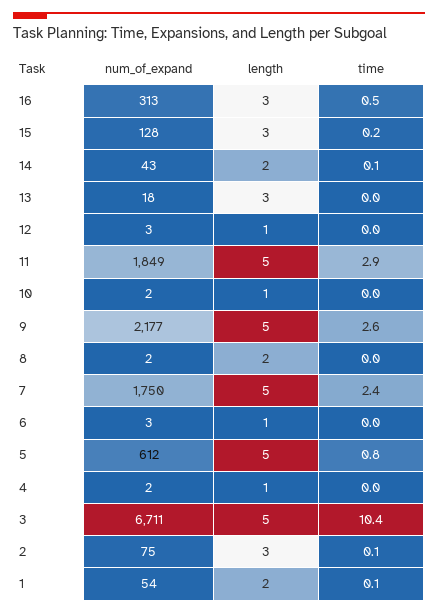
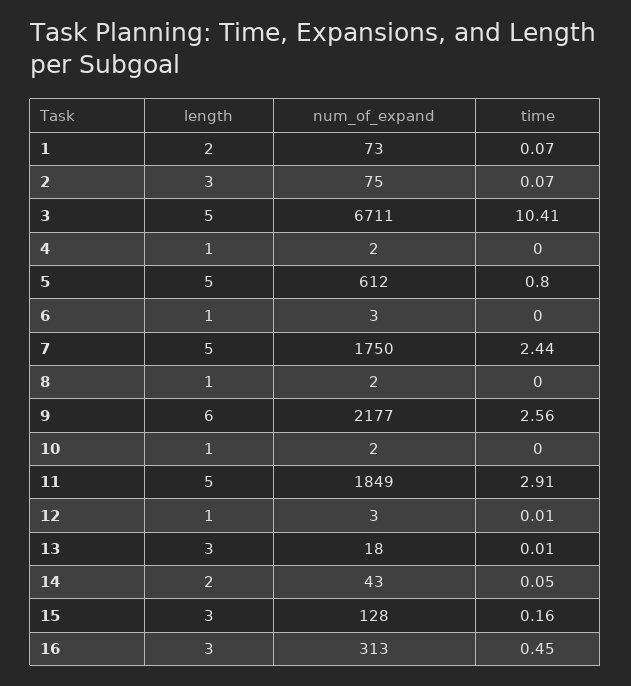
length, 9: 5 -> 6
length, 8: 2 -> 1
num_of_expand, 1: 54 -> 73

